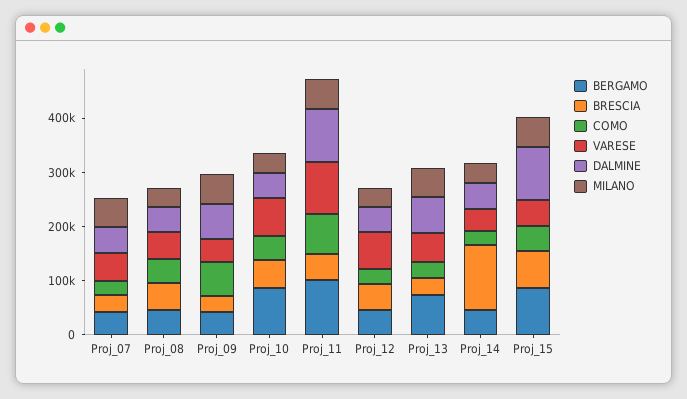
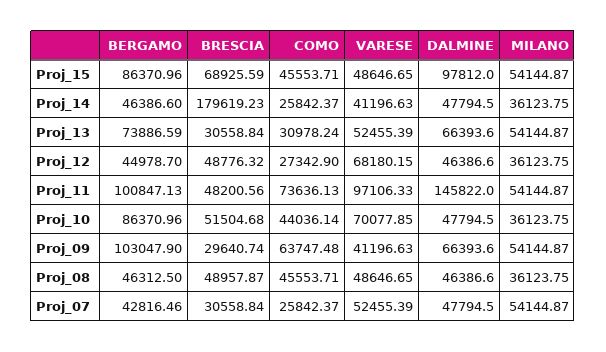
BERGAMO, Proj_09: 40000 -> 103047.9
DALMINE, Proj_11: 100000 -> 145822
BRESCIA, Proj_14: 120000 -> 179619.23

